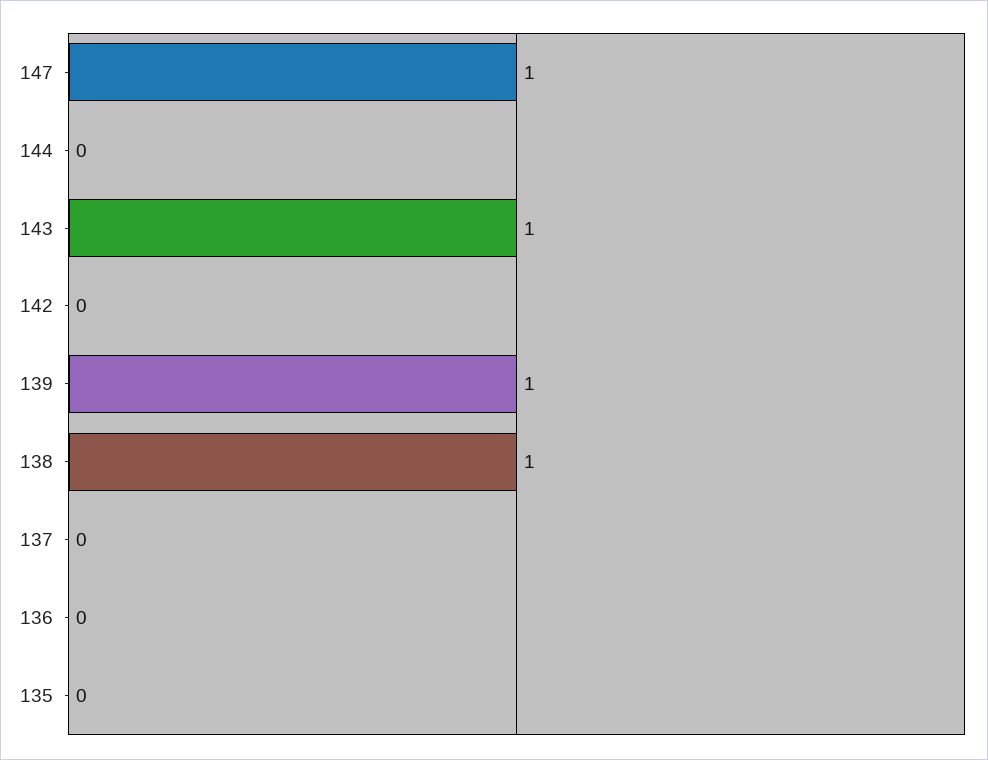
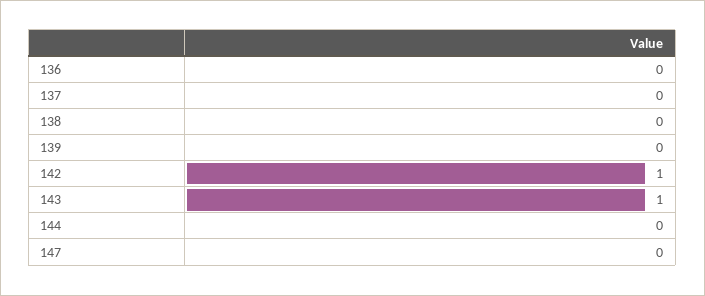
147: 1 -> 0
142: 0 -> 1
139: 1 -> 0
138: 1 -> 0
135: 0 -> none

